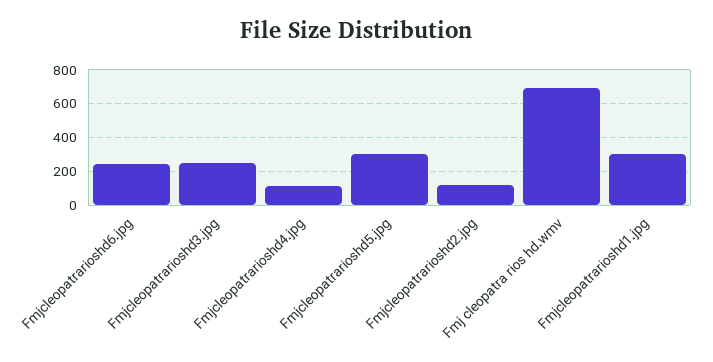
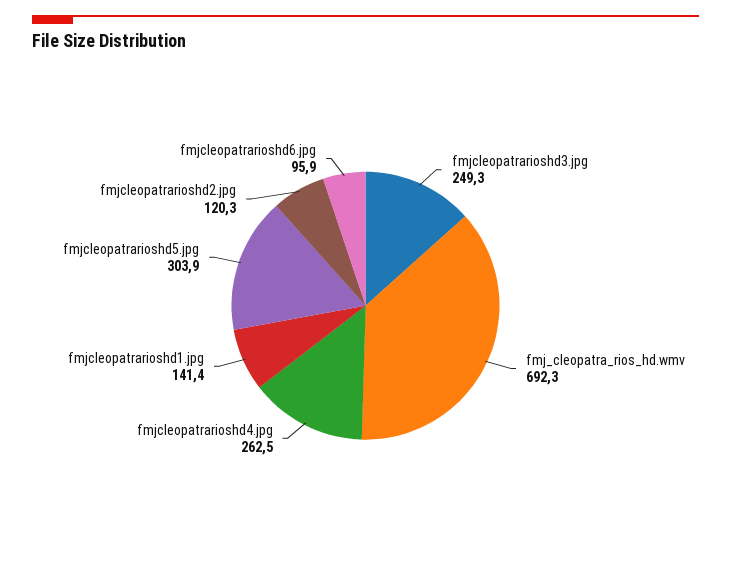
Fmjcleopatrarioshd6.jpg: 250 -> 95.9
Fmjcleopatrarioshd4.jpg: 100 -> 262.5
Fmjcleopatrarioshd1.jpg: 300 -> 141.4

